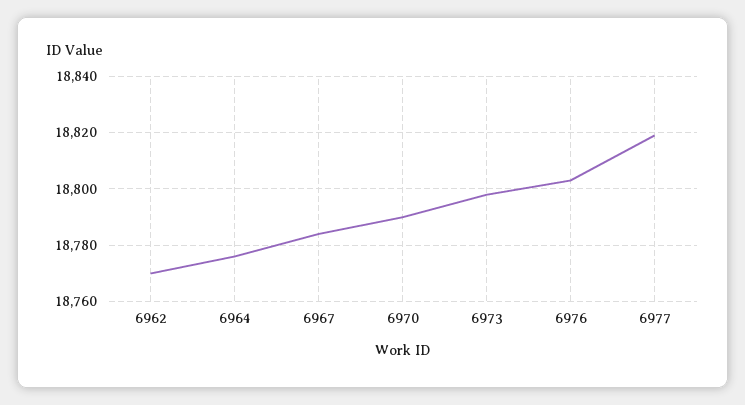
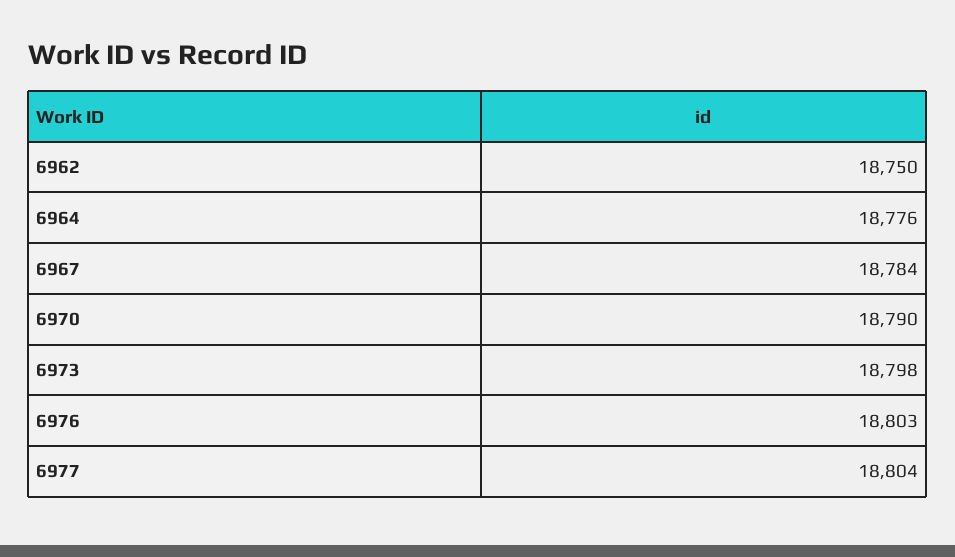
6962: 18770 -> 18750
6977: 18820 -> 18804

